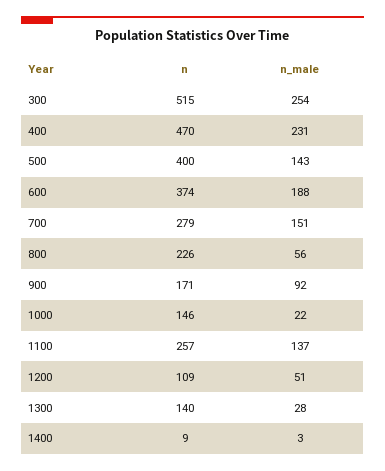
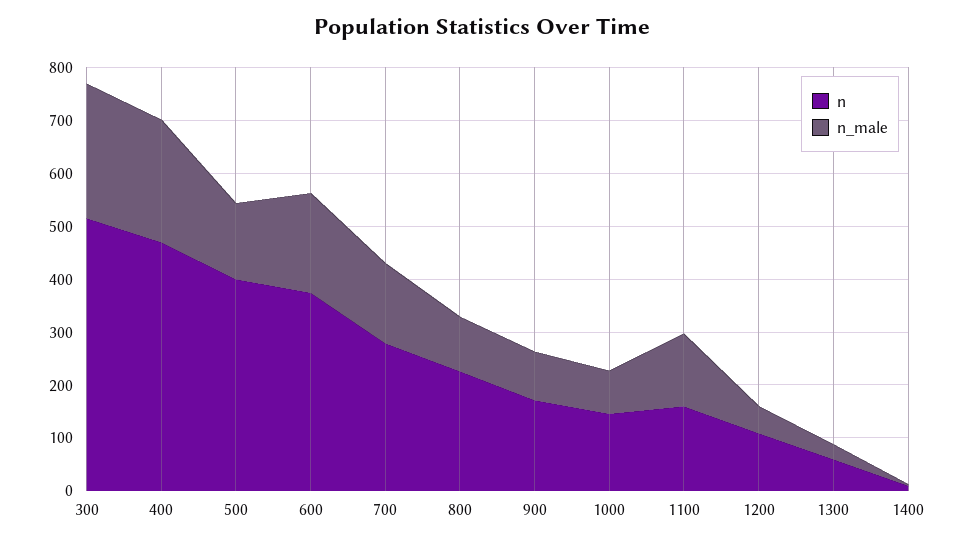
n_male, 800: 56 -> 100
n_male, 1000: 22 -> 80
n, 1100: 257 -> 160
n, 1300: 140 -> 60

